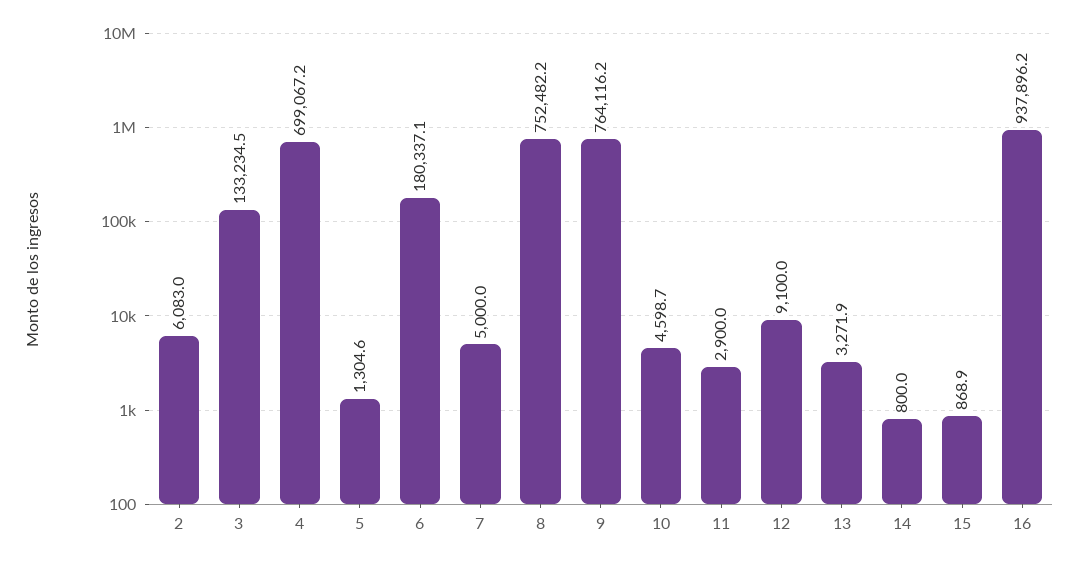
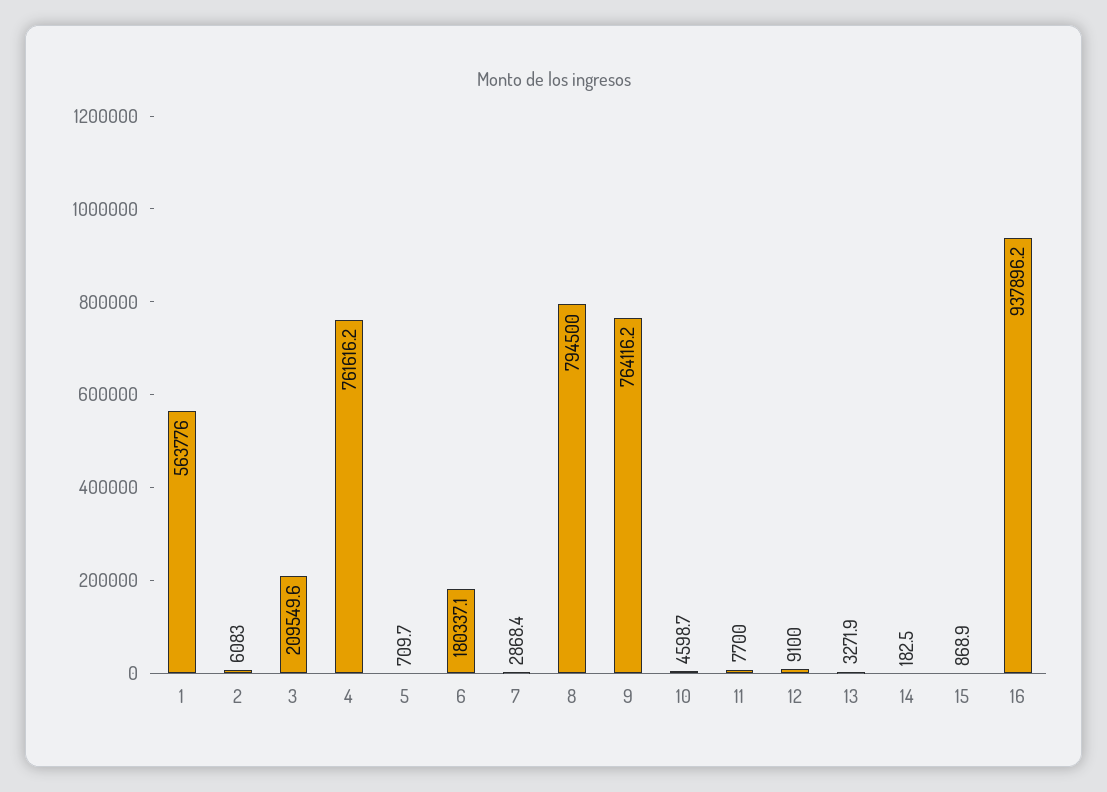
3: 133234.5 -> 209549.6
4: 699067.2 -> 761616.2
5: 1304.6 -> 709.7
7: 5000 -> 2868.4
8: 752482.2 -> 794500
11: 2900 -> 7700
14: 800 -> 182.5
1: none -> 563776

